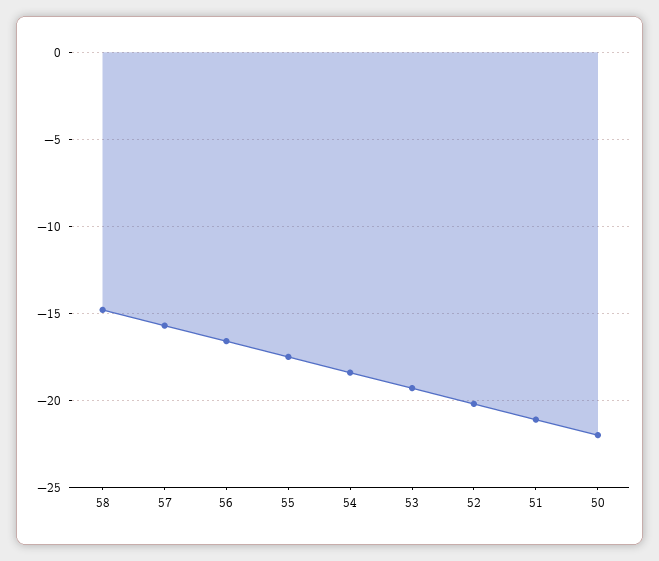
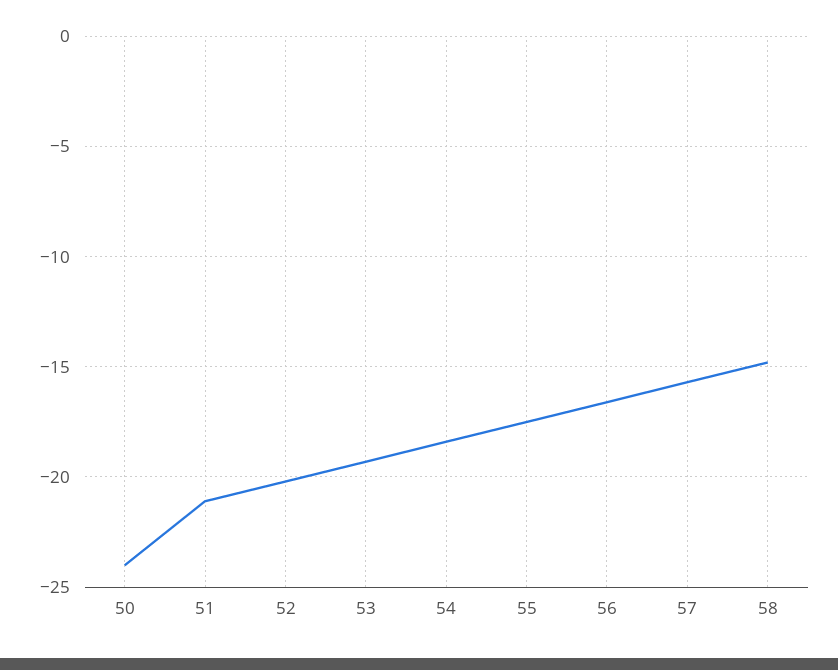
50: -22 -> -24

